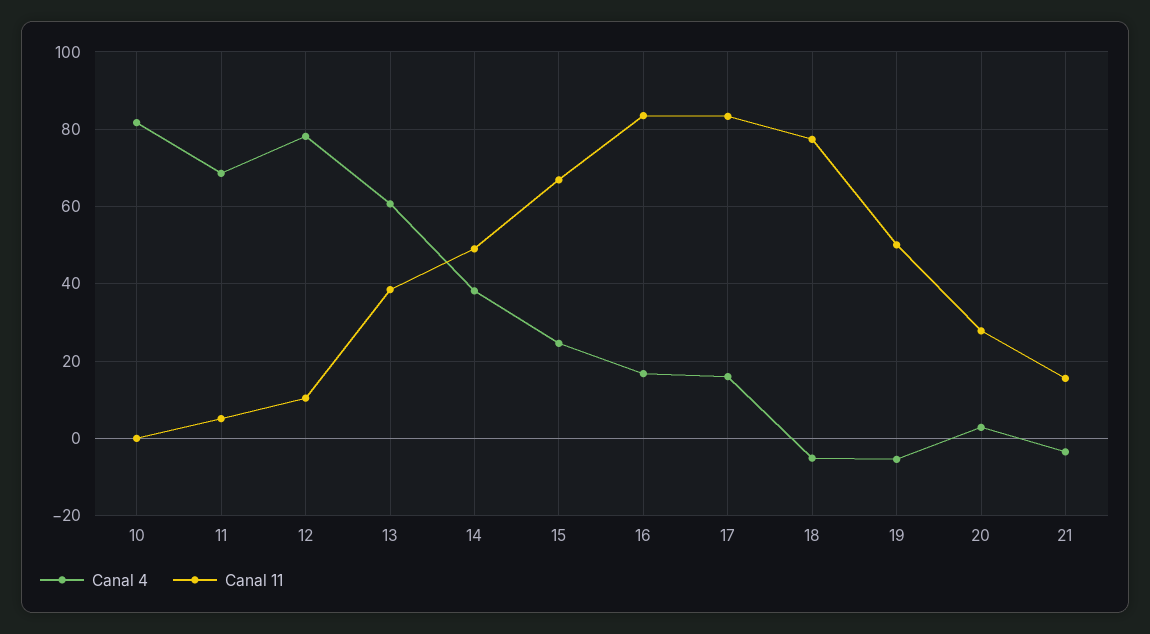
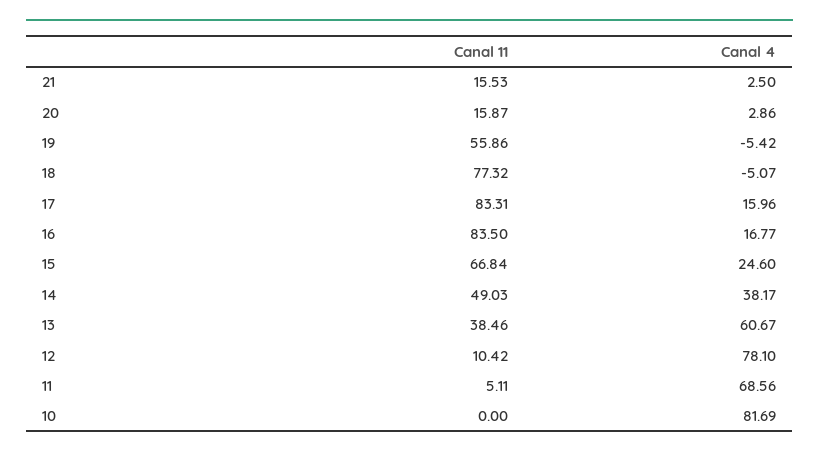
Canal 11, 19: 50 -> 55.86
Canal 11, 20: 28 -> 15.87
Canal 4, 21: -4 -> 2.5

